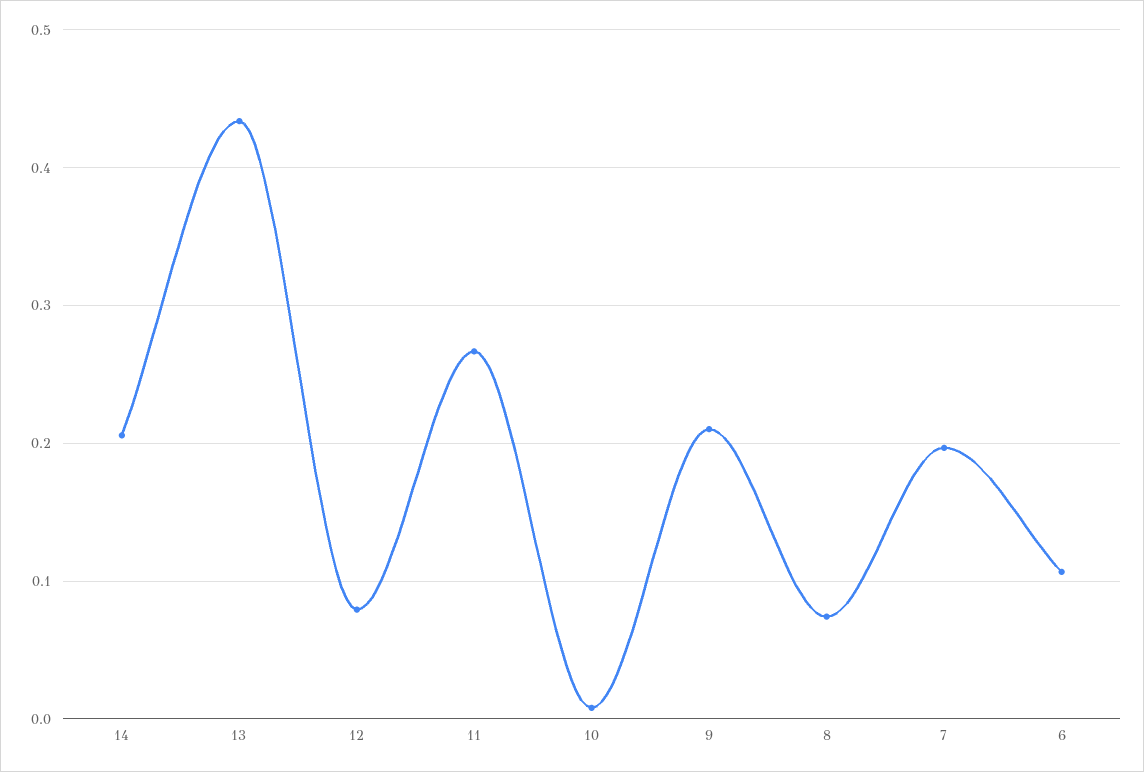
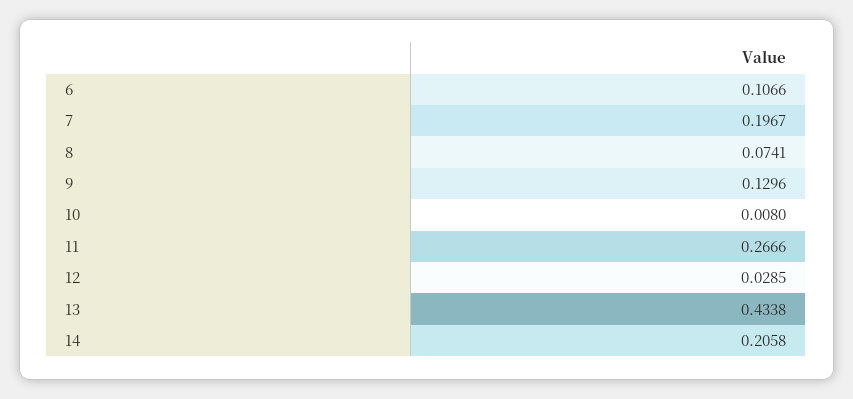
12: 0.08 -> 0.0285
9: 0.21 -> 0.1296

